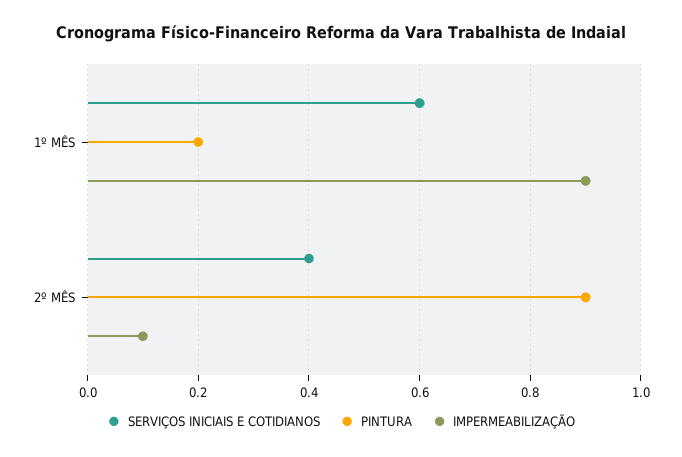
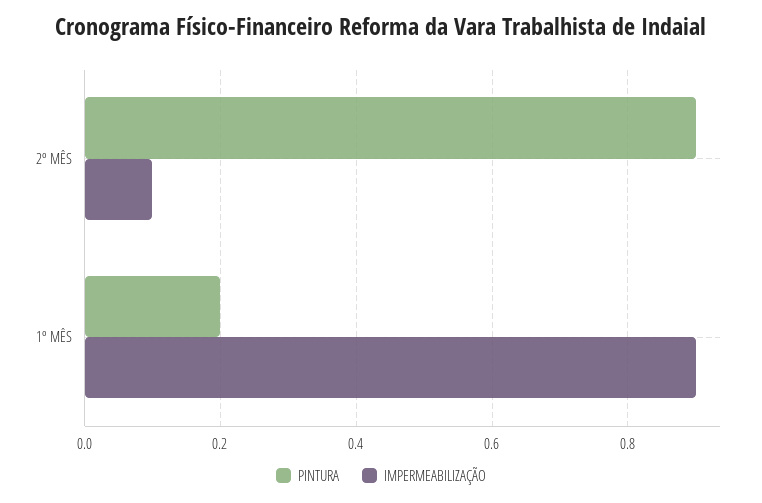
SERVIÇOS INICIAIS E COTIDIANOS, 1º MÊS: 0.6 -> none
SERVIÇOS INICIAIS E COTIDIANOS, 2º MÊS: 0.4 -> none

